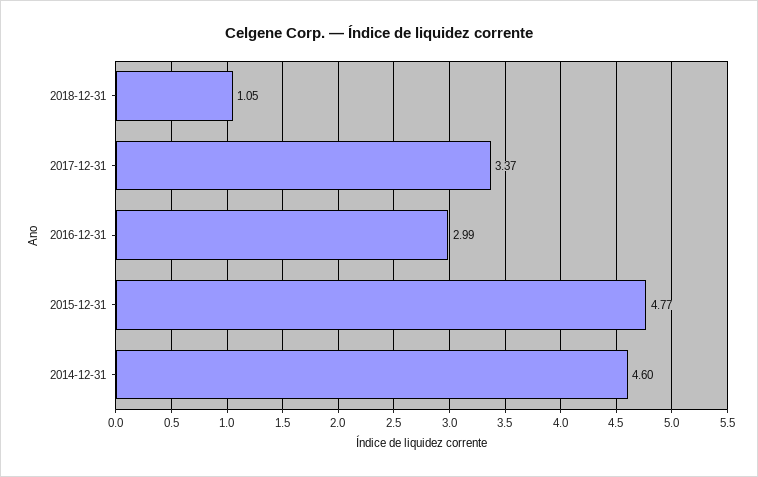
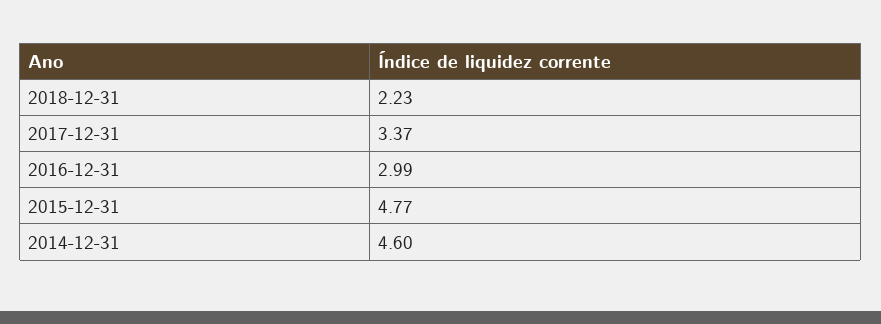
2018-12-31: 1.05 -> 2.23

